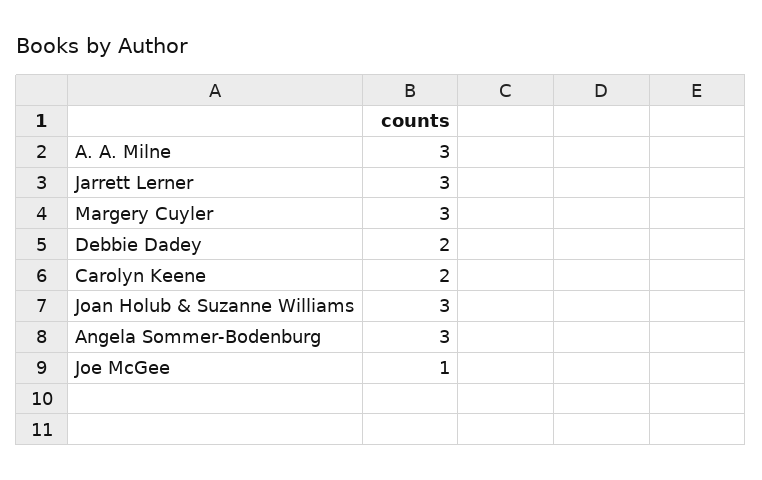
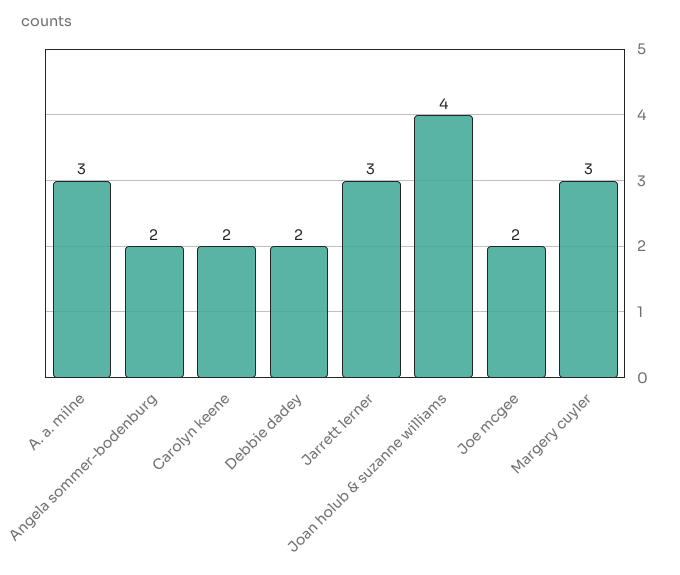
Joan Holub & Suzanne Williams: 3 -> 4
Angela Sommer-Bodenburg: 3 -> 2
Joe McGee: 1 -> 2

